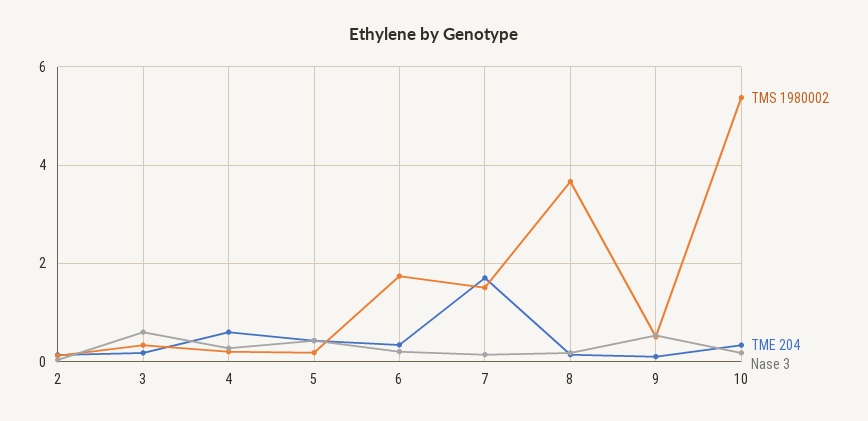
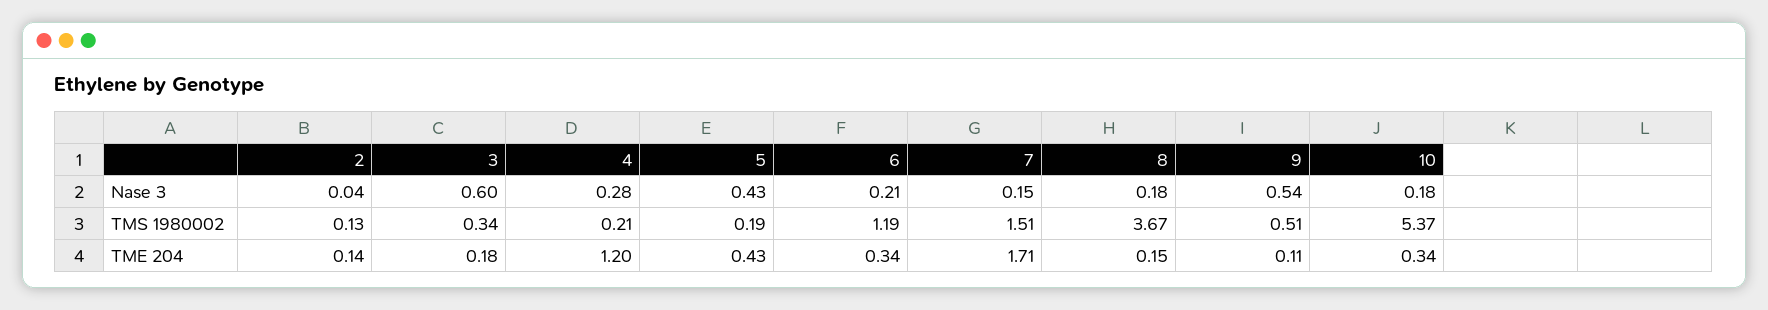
TME 204, 4: 0.6 -> 1.2
TMS 1980002, 6: 1.8 -> 1.19

